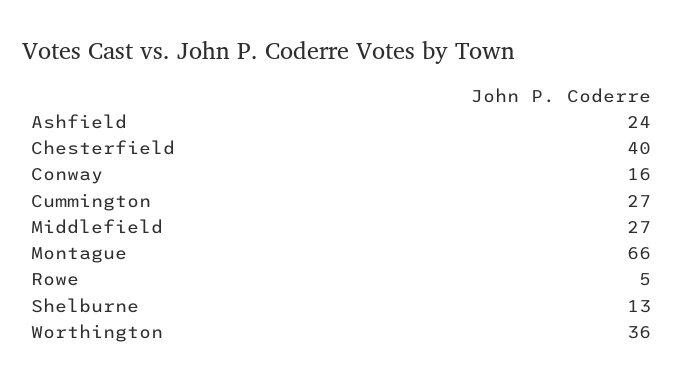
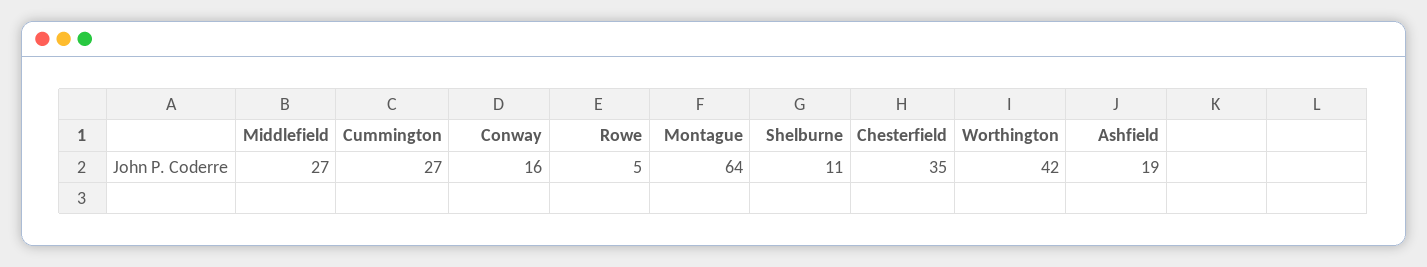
Ashfield: 24 -> 19
Chesterfield: 40 -> 35
Montague: 66 -> 64
Shelburne: 13 -> 11
Worthington: 36 -> 42

